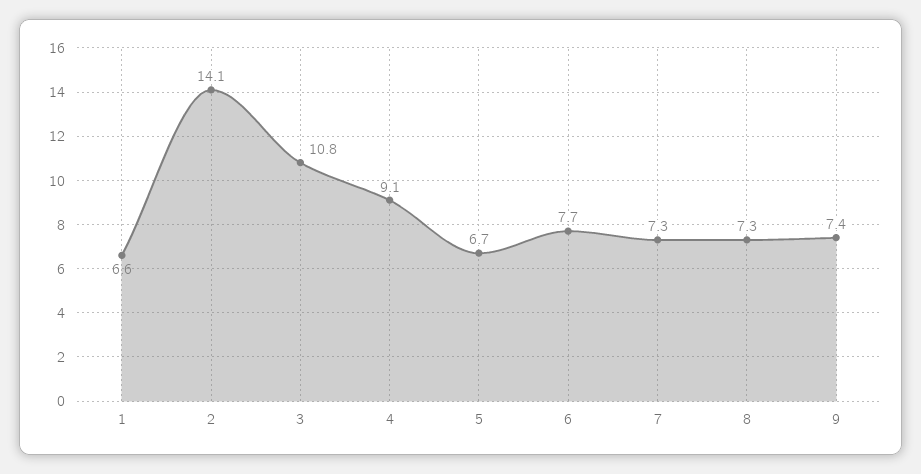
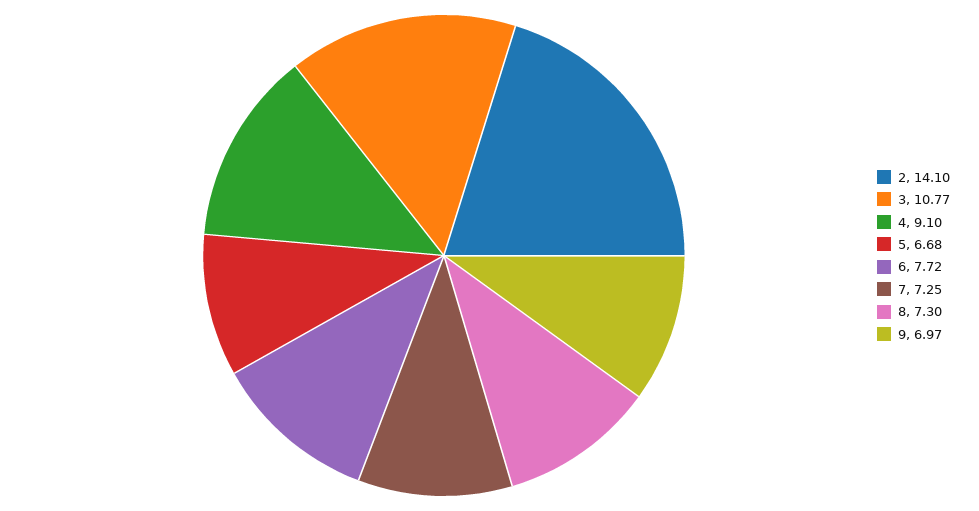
1: 6.6 -> none
9: 7.4 -> 6.97

